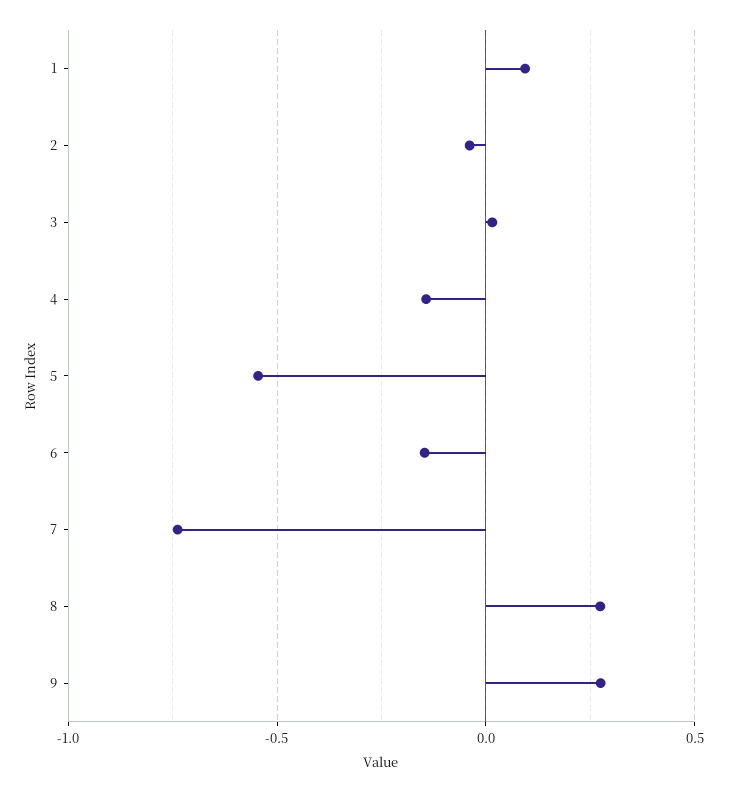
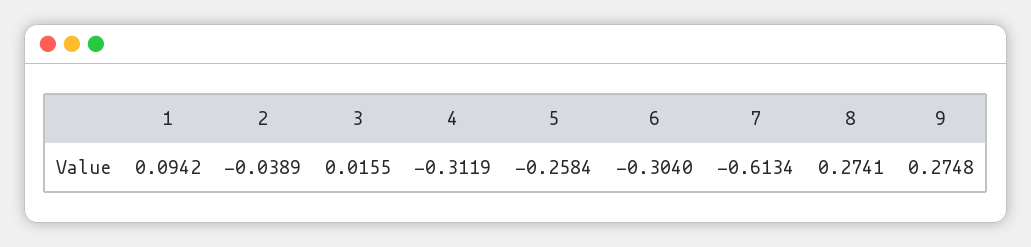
4: -0.15 -> -0.3119
5: -0.55 -> -0.2584
6: -0.15 -> -0.304
7: -0.75 -> -0.6134

